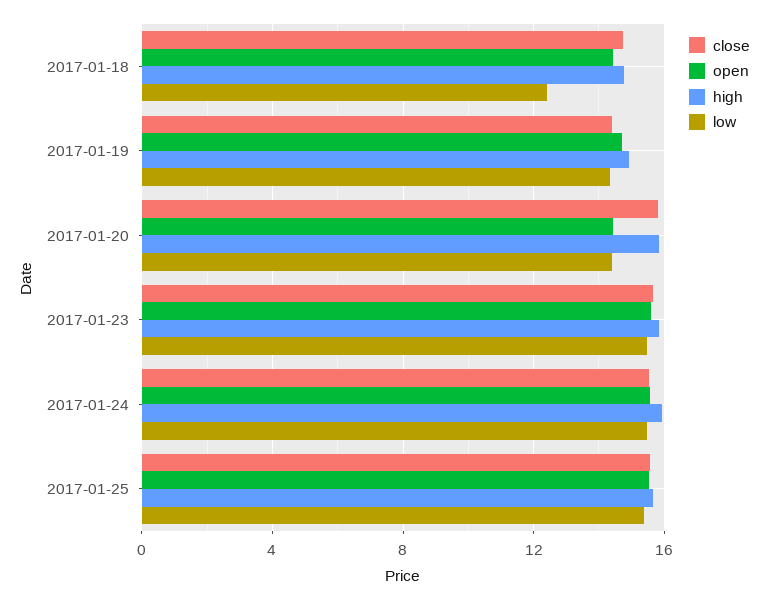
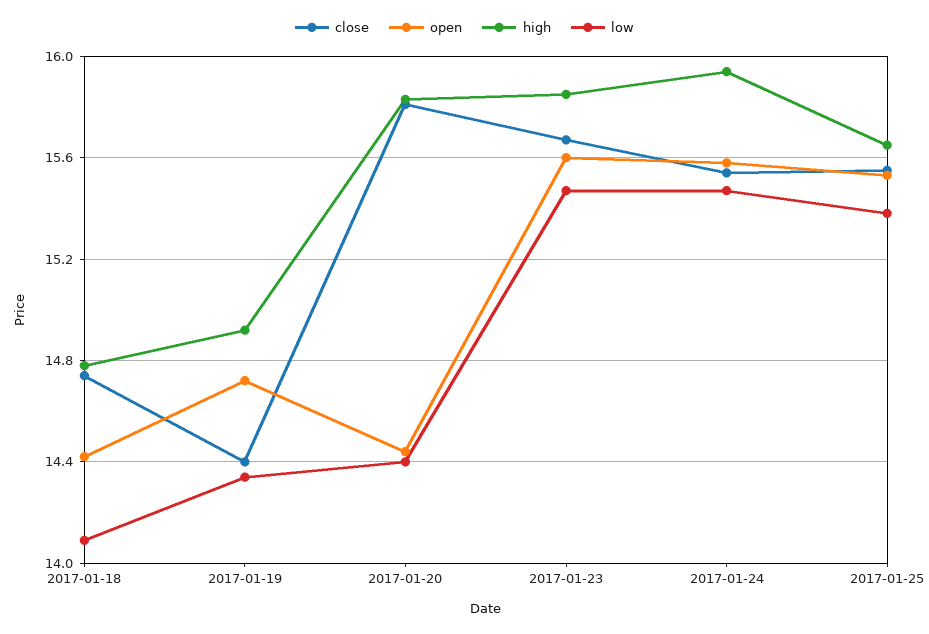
low, 2017-01-18: 12.5 -> 14.1

